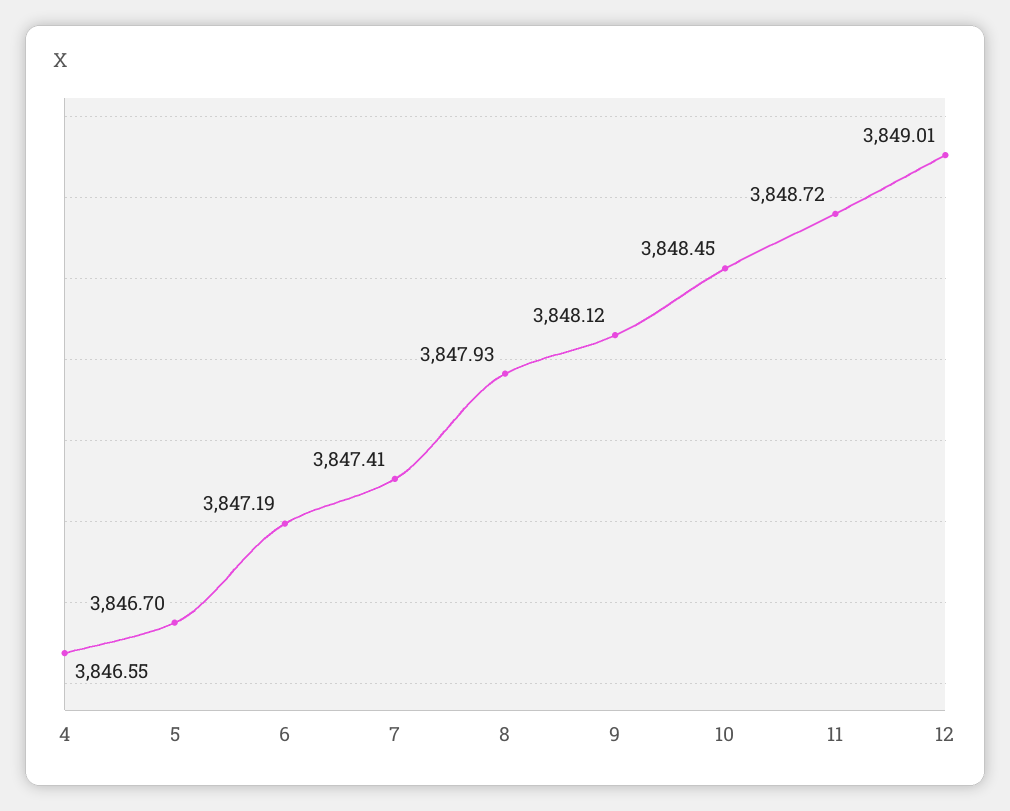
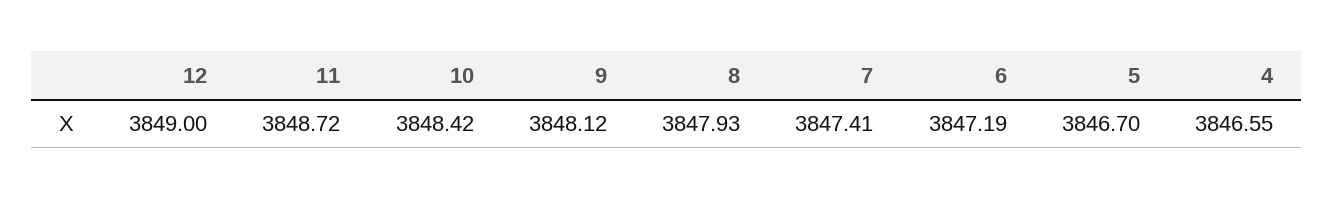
10: 3848.45 -> 3848.42
12: 3849.01 -> 3849

